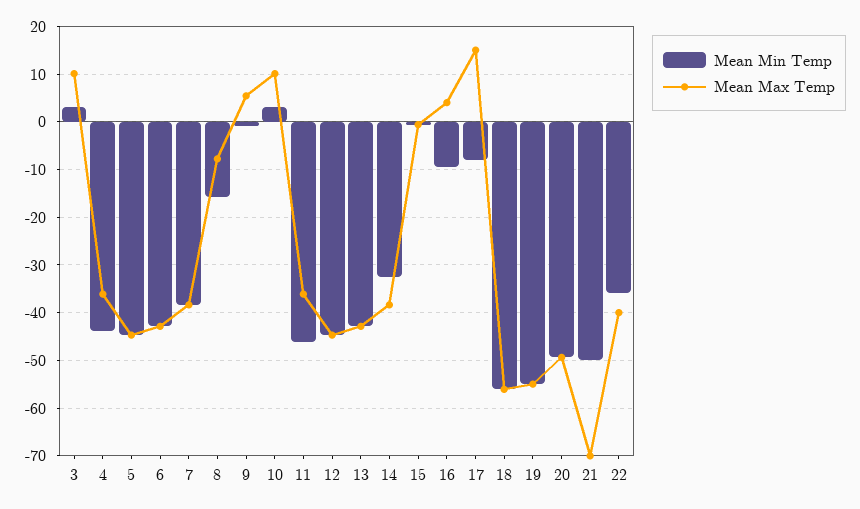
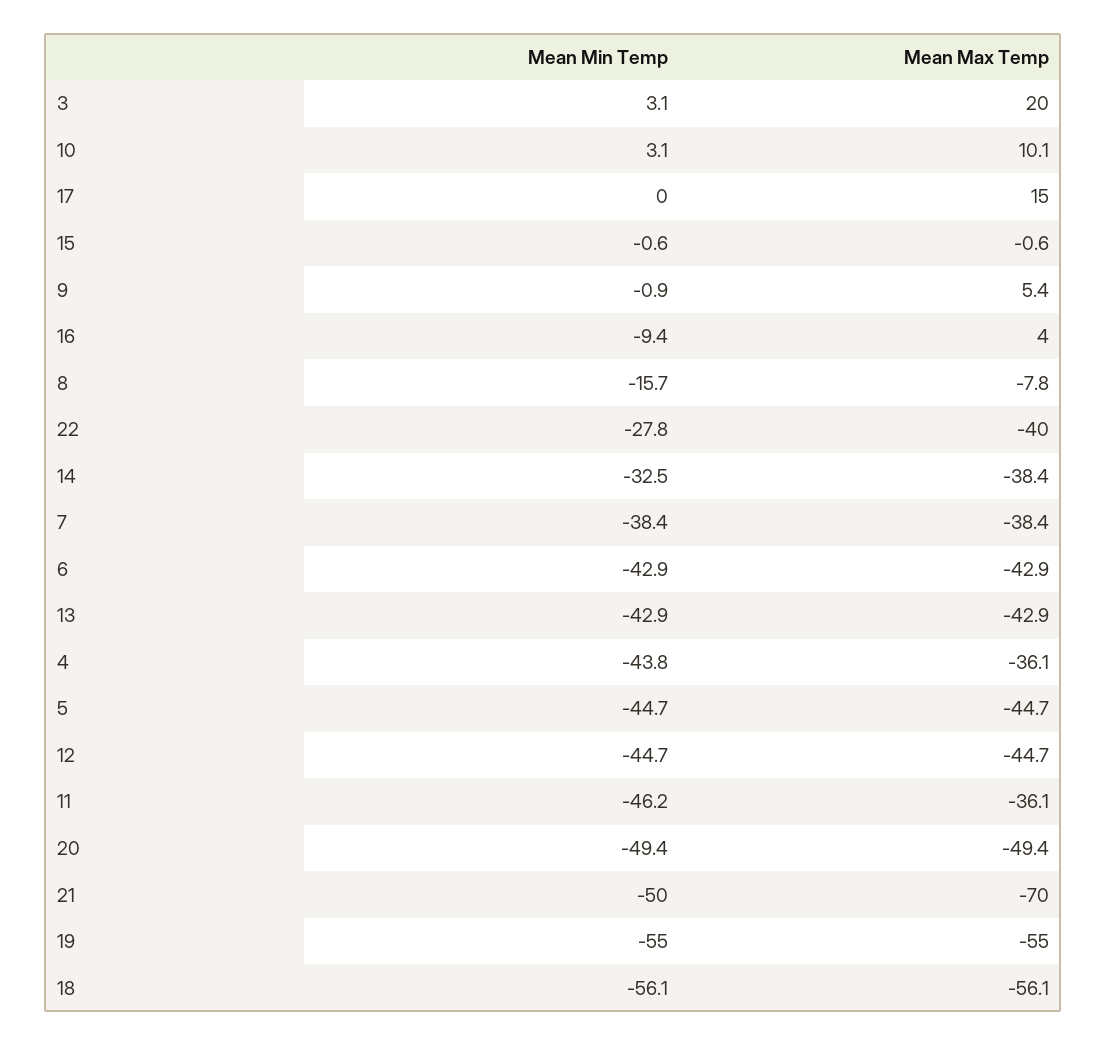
Mean Max Temp, 3: 10 -> 20
Mean Min Temp, 17: -8 -> 0
Mean Min Temp, 22: -36 -> -27.8

